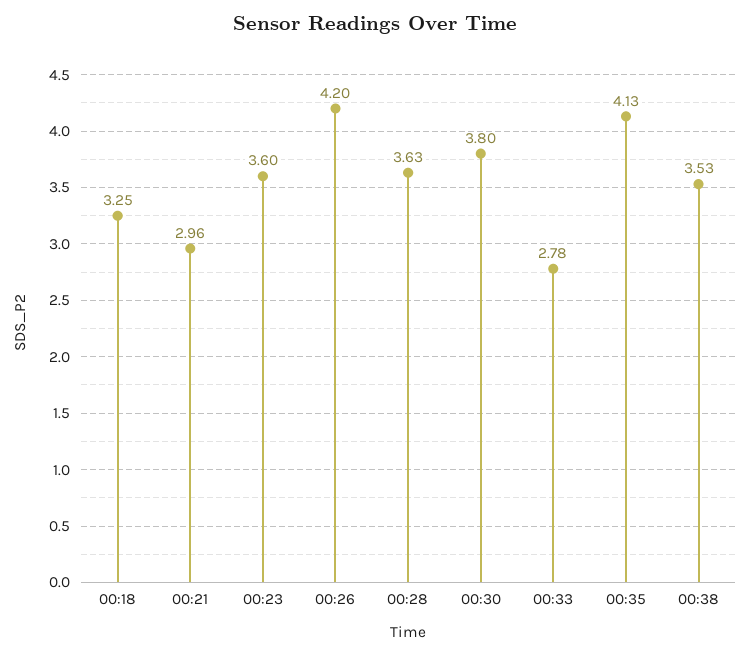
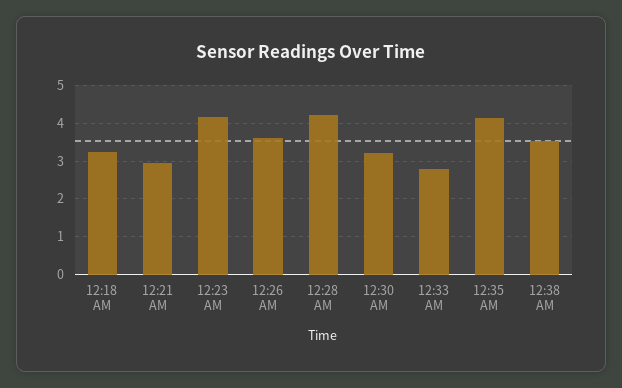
00:23: 3.6 -> 4.2
00:26: 4.2 -> 3.6
00:28: 3.63 -> 4.2
00:30: 3.8 -> 3.2

